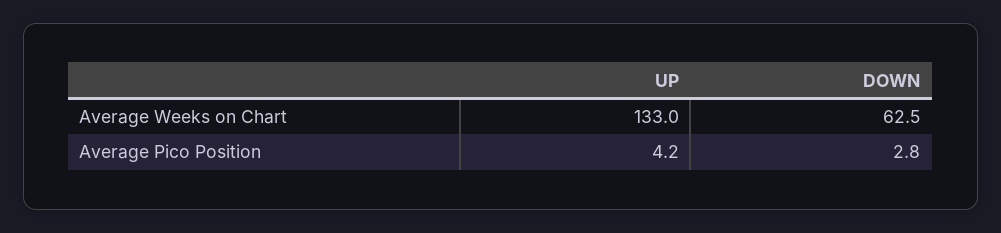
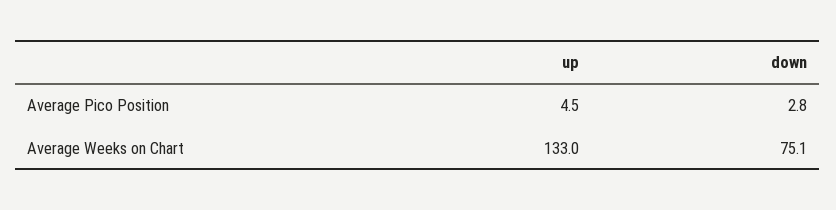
DOWN, Average Weeks on Chart: 62.5 -> 75.1
UP, Average Pico Position: 4.2 -> 4.5

